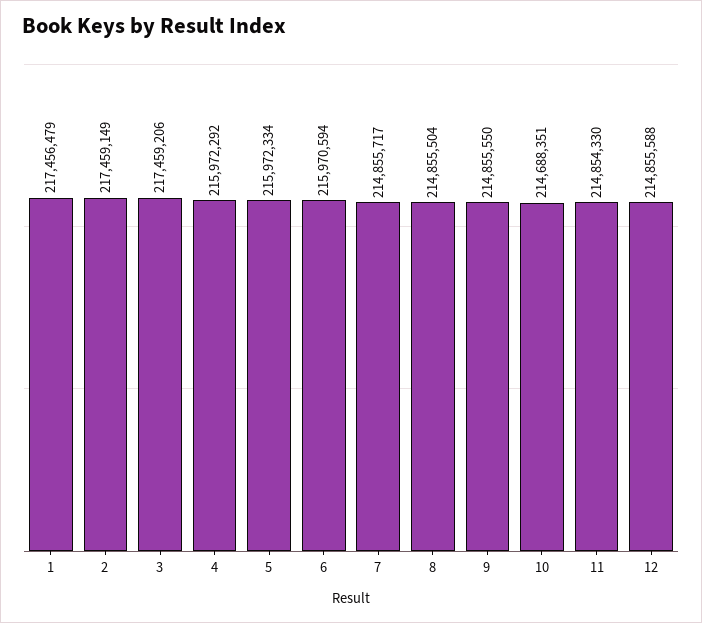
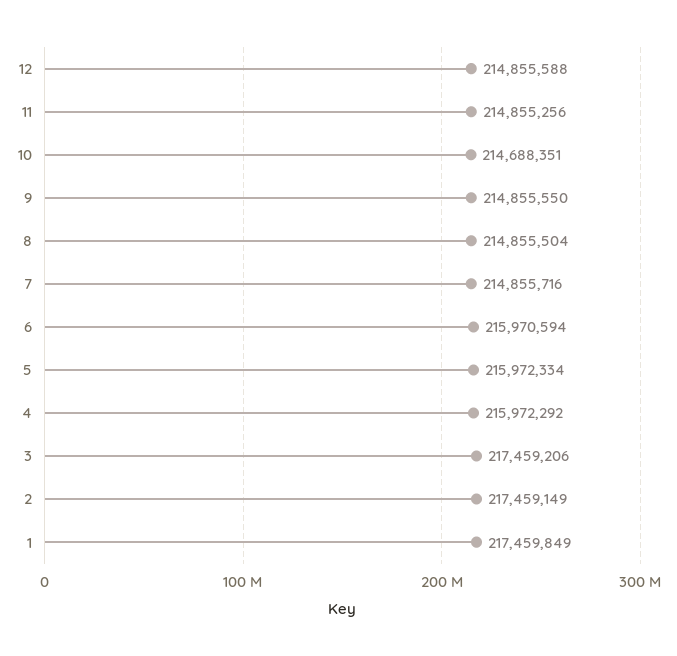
1: 217456479 -> 217459849
7: 214855717 -> 214855716
11: 214854330 -> 214855256

